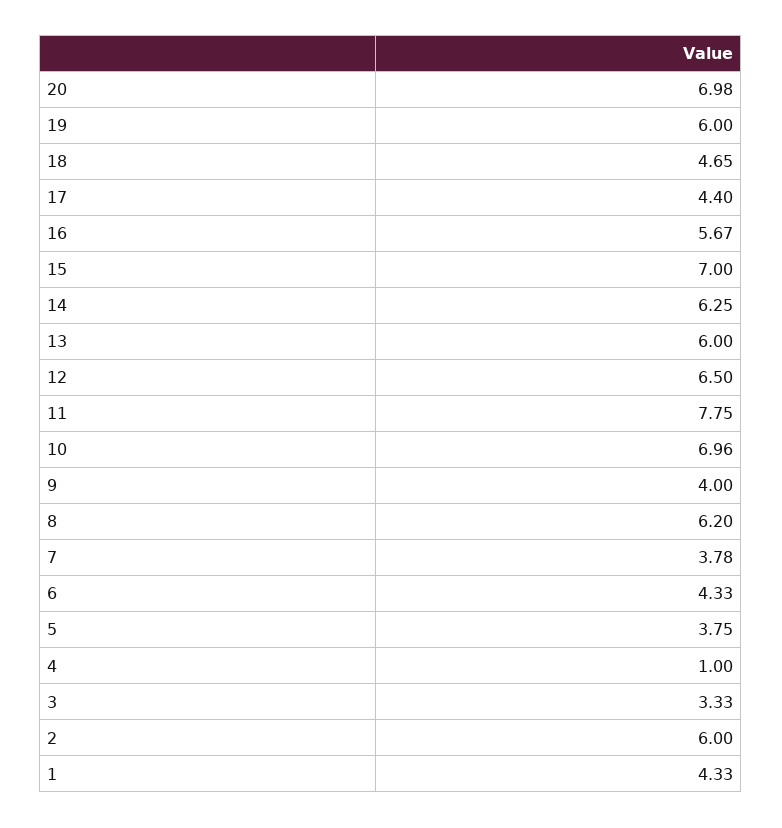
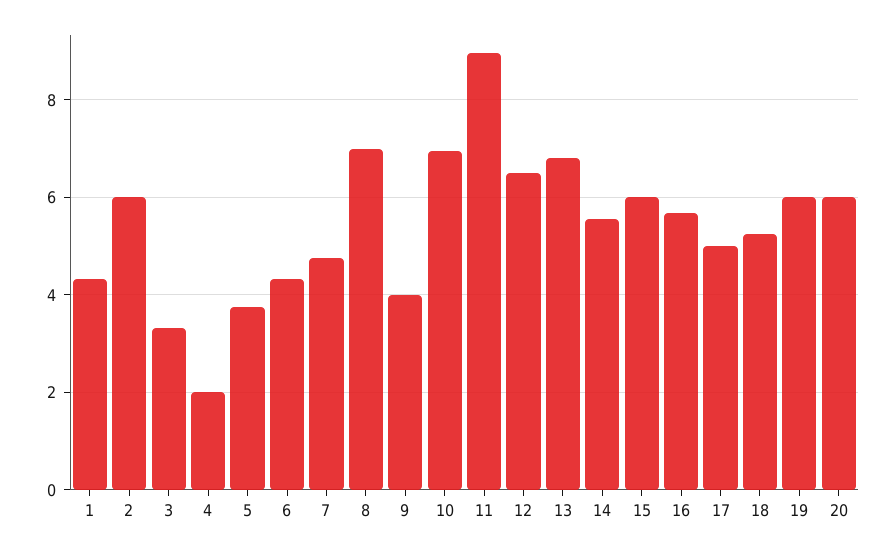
20: 6.98 -> 6
18: 4.65 -> 5.2
17: 4.4 -> 5
15: 7 -> 6
14: 6.25 -> 5.6
13: 6 -> 6.8
11: 7.75 -> 9
8: 6.2 -> 7
7: 3.78 -> 4.8
4: 1 -> 2

